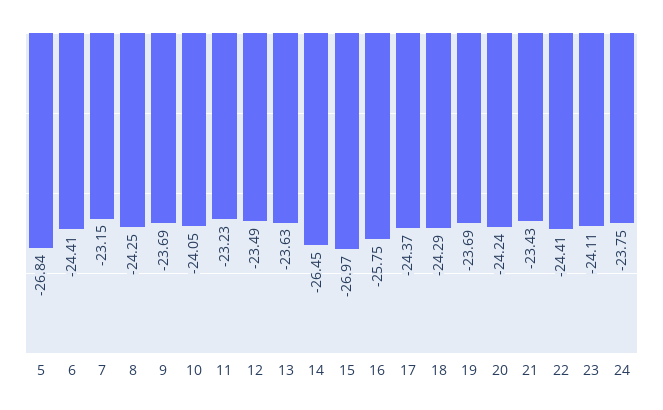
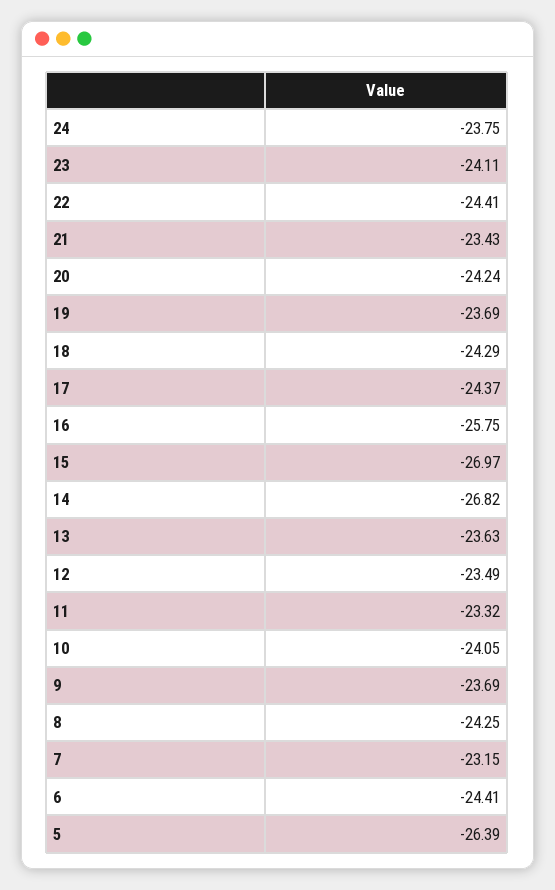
5: -26.84 -> -26.39
11: -23.23 -> -23.32
14: -26.45 -> -26.82

